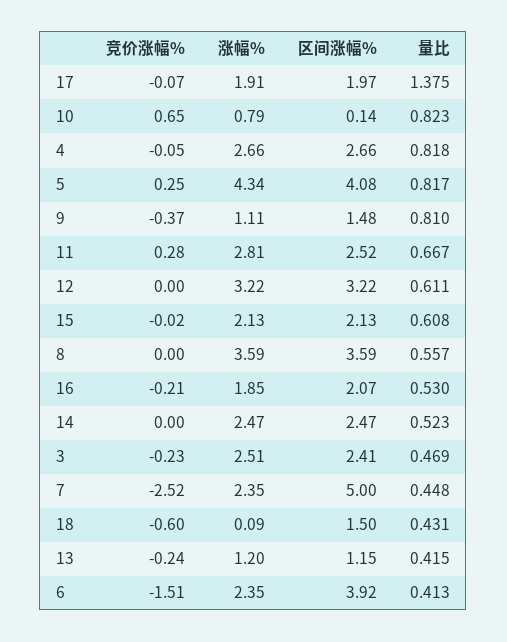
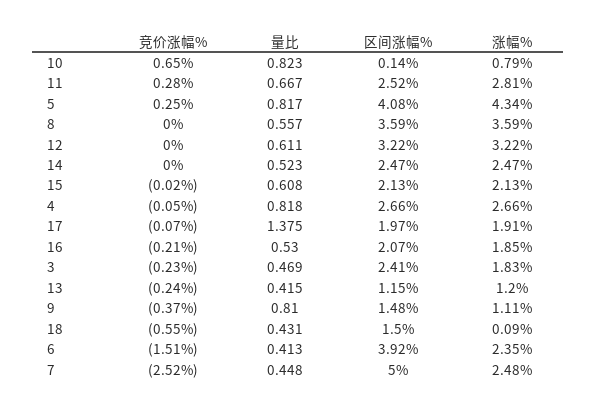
涨幅%, 3: 2.51 -> 1.83
涨幅%, 7: 2.35 -> 2.48
竞价涨幅%, 18: -0.6 -> -0.55

